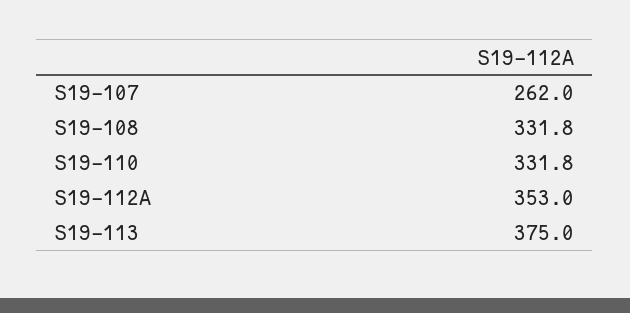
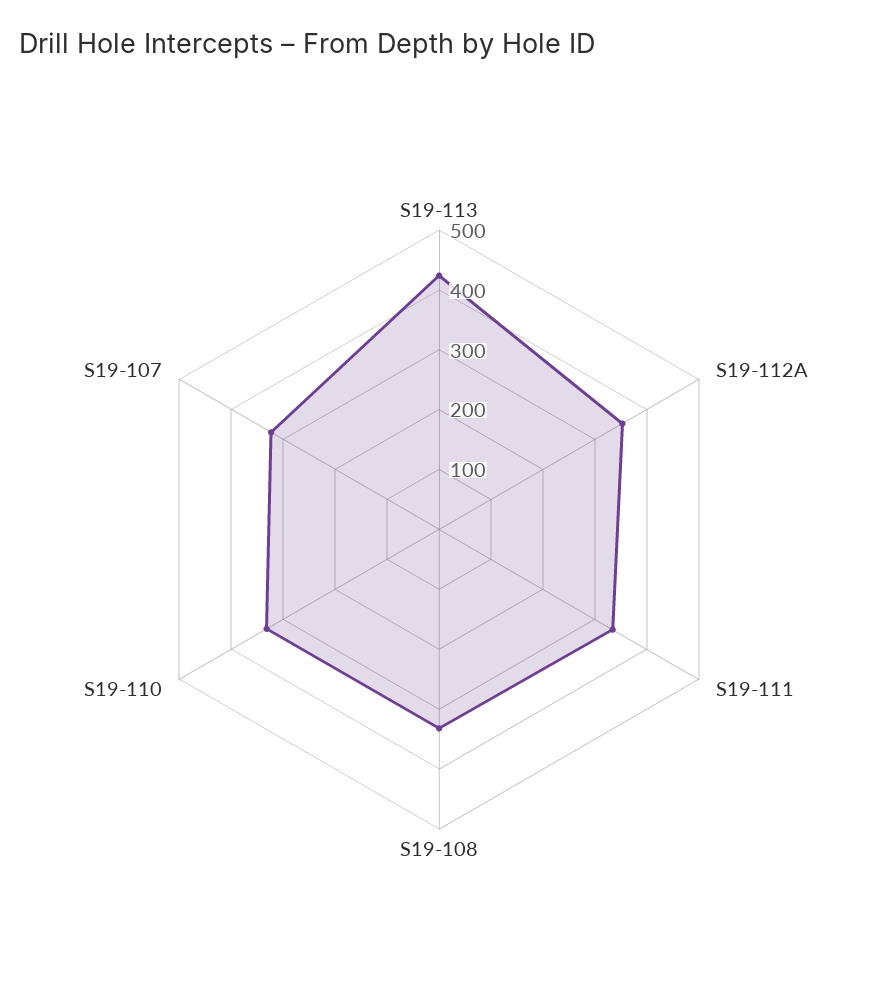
S19-107: 262 -> 320
S19-113: 375 -> 420
S19-111: none -> 340

